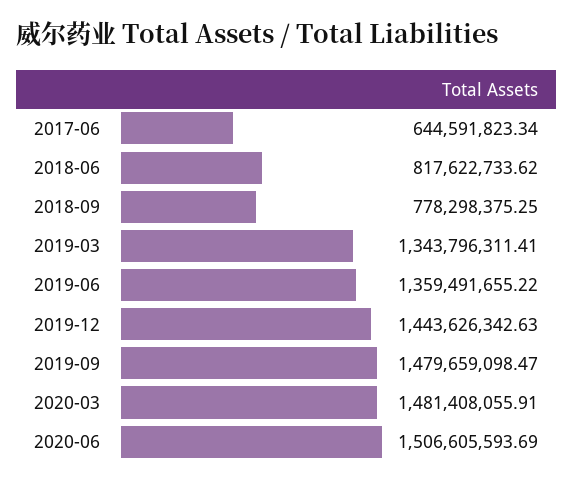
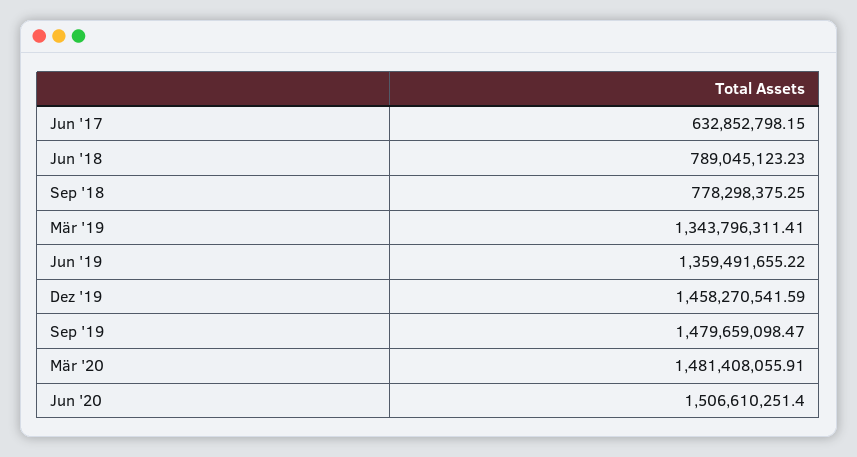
2017-06: 644591823.34 -> 632852798.15
2018-06: 817622733.62 -> 789045123.23
2019-12: 1443626342.63 -> 1458270541.59
2020-06: 1506605593.69 -> 1506610251.4

